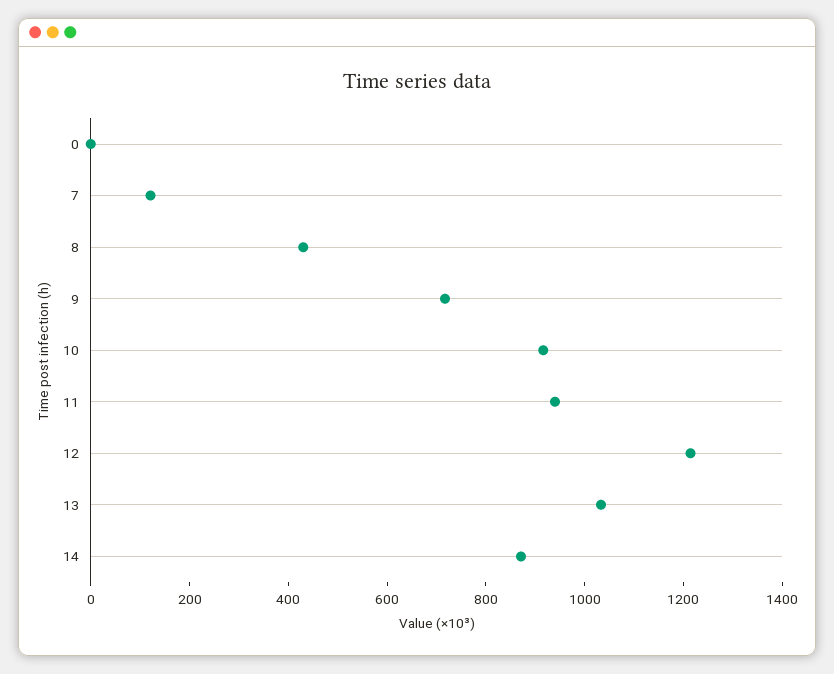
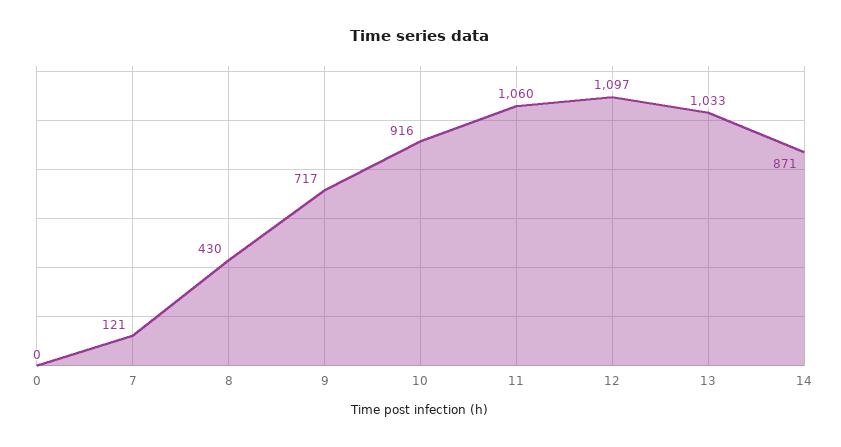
11: 950 -> 1060
12: 1200 -> 1097

